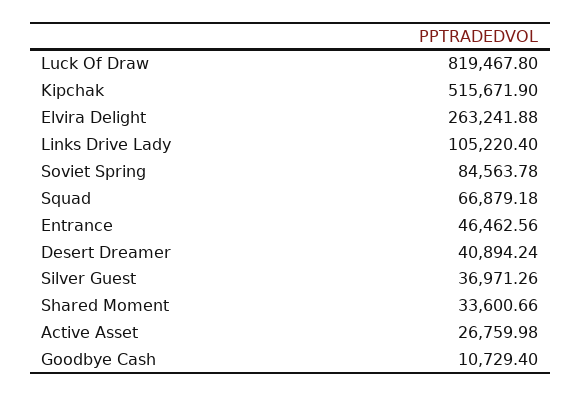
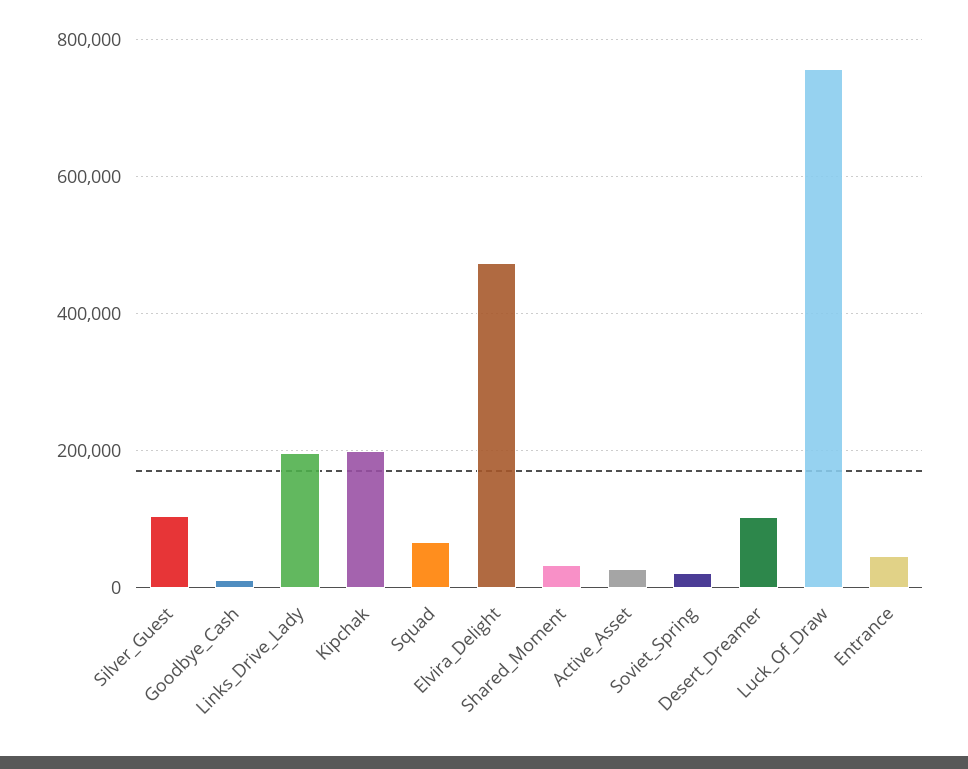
Luck Of Draw: 819467.8 -> 760000
Kipchak: 515671.9 -> 200000
Elvira Delight: 263241.88 -> 480000
Links Drive Lady: 105220.4 -> 200000
Soviet Spring: 84563.78 -> 20000
Desert Dreamer: 40894.24 -> 100000
Silver Guest: 36971.26 -> 100000

